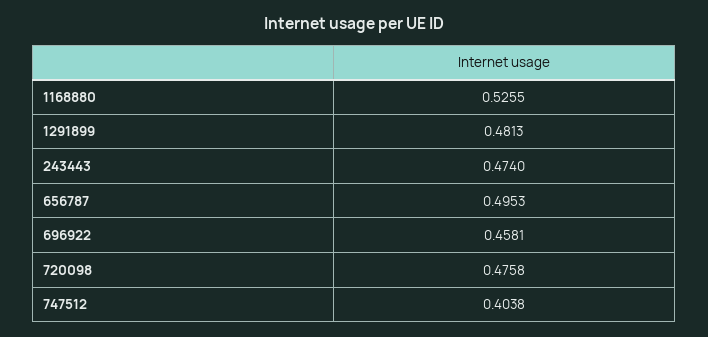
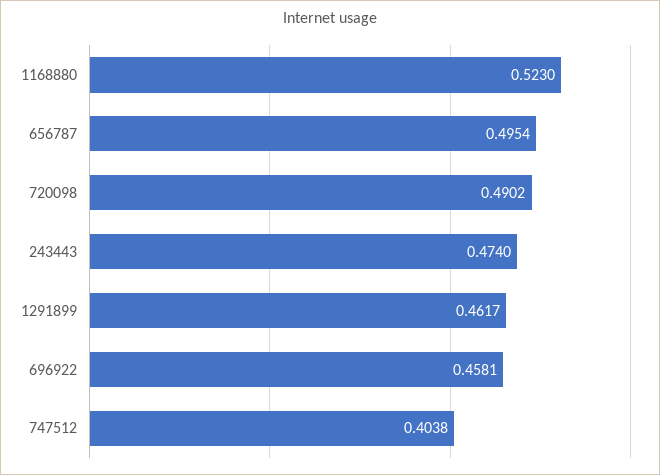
1168880: 0.5255 -> 0.523
1291899: 0.4813 -> 0.4617
656787: 0.4953 -> 0.4954
720098: 0.4758 -> 0.4902

